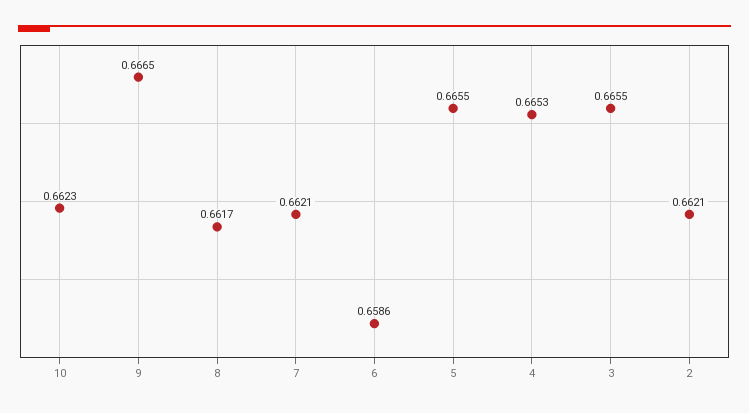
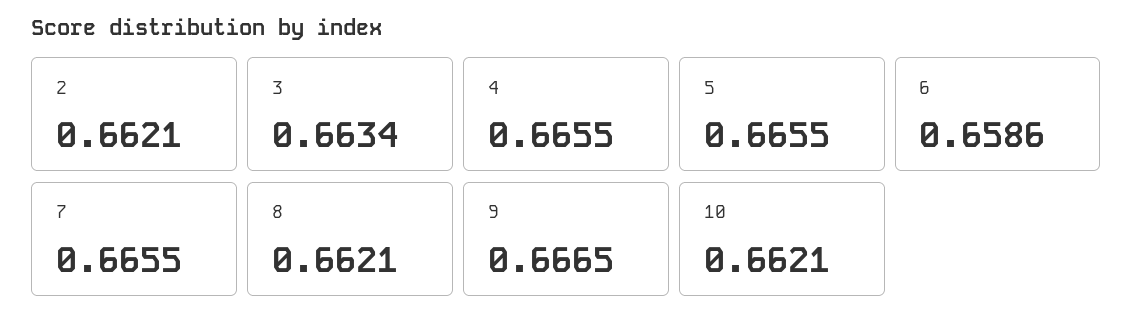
10: 0.6623 -> 0.6621
8: 0.6617 -> 0.6621
7: 0.6621 -> 0.6655
4: 0.6653 -> 0.6655
3: 0.6655 -> 0.6634

